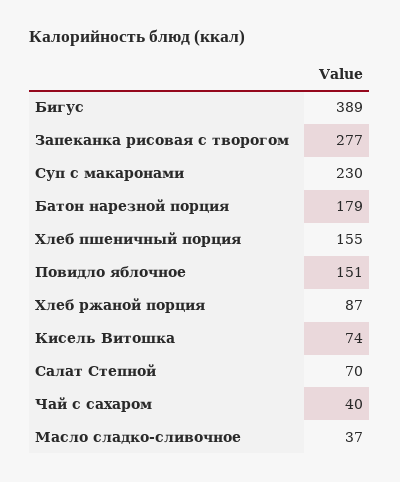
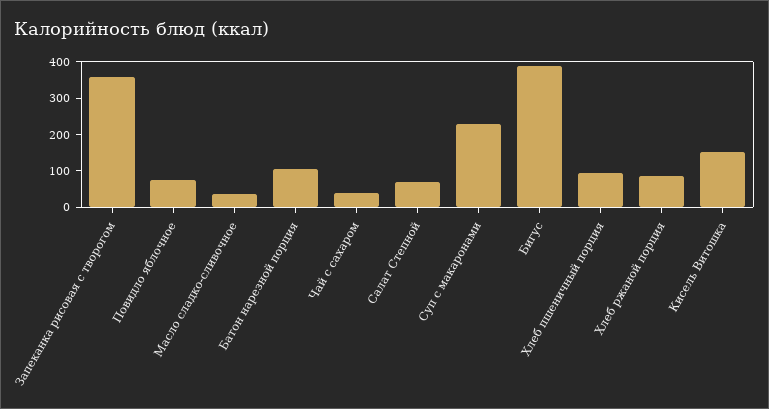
Запеканка рисовая с творогом: 277 -> 350
Батон нарезной порция: 179 -> 100
Хлеб пшеничный порция: 155 -> 100
Повидло яблочное: 151 -> 75
Кисель Витошка: 74 -> 150

